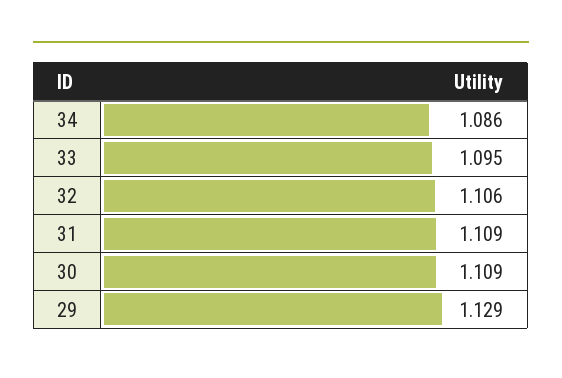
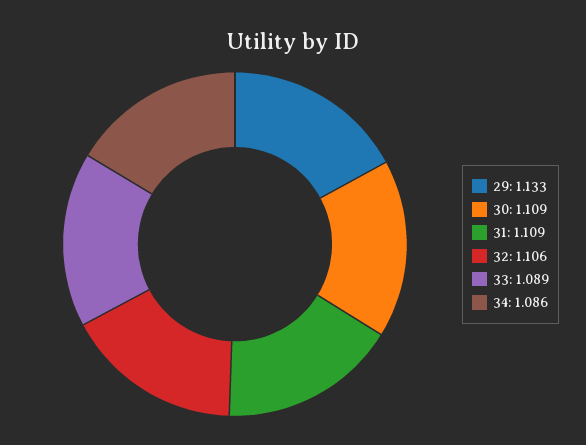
33: 1.095 -> 1.089
29: 1.129 -> 1.133

